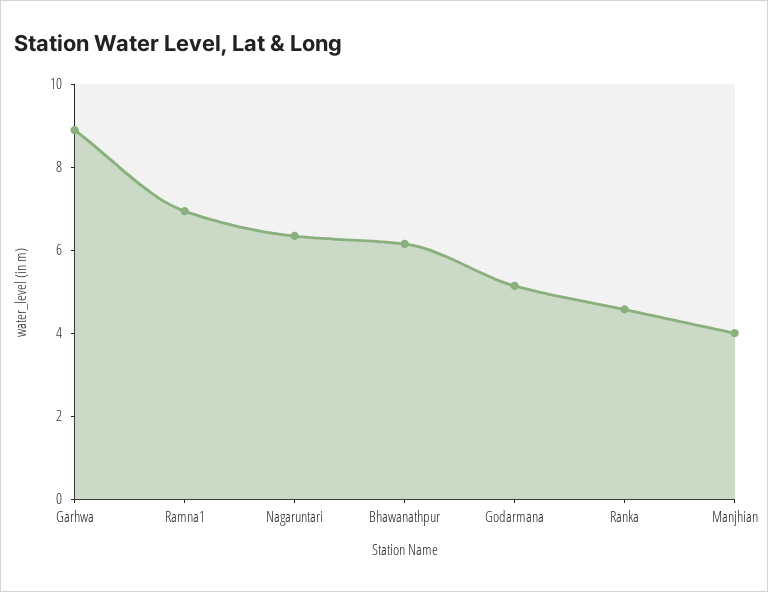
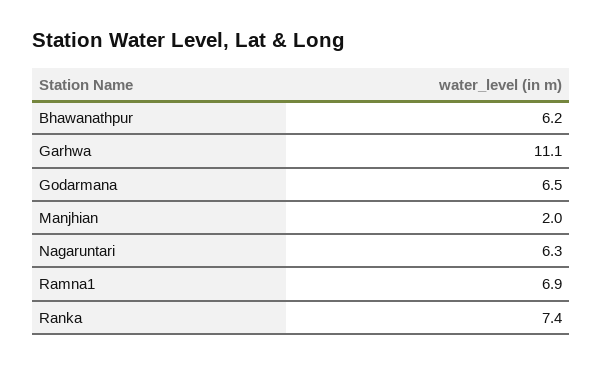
Garhwa: 9 -> 11.1
Godarmana: 5 -> 6.5
Ranka: 4.5 -> 7.4
Manjhian: 4 -> 2

